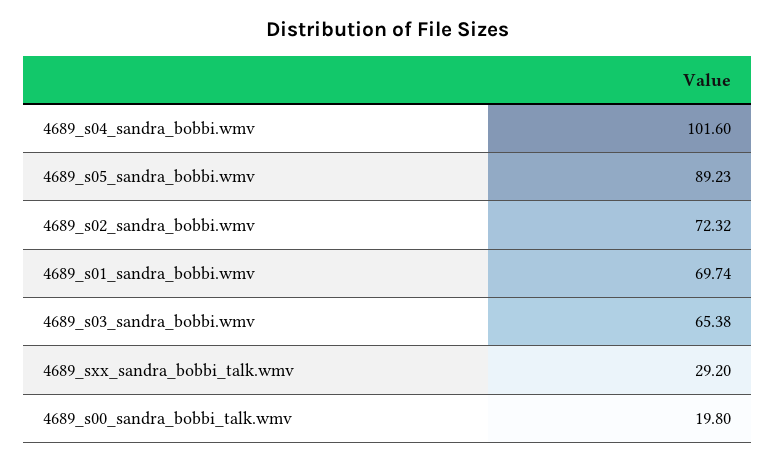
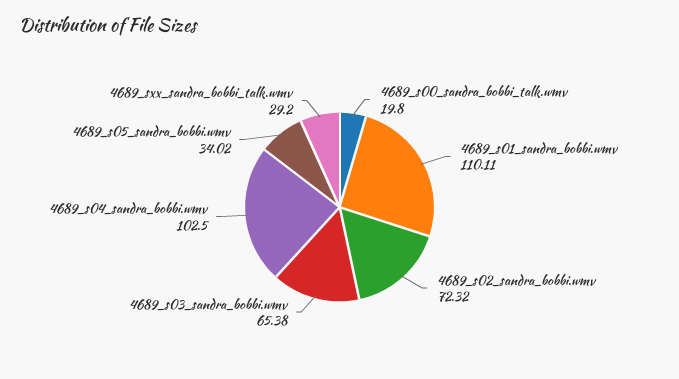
4689_s04_sandra_bobbi.wmv: 101.6 -> 102.5
4689_s05_sandra_bobbi.wmv: 89.23 -> 34.02
4689_s01_sandra_bobbi.wmv: 69.74 -> 110.11

